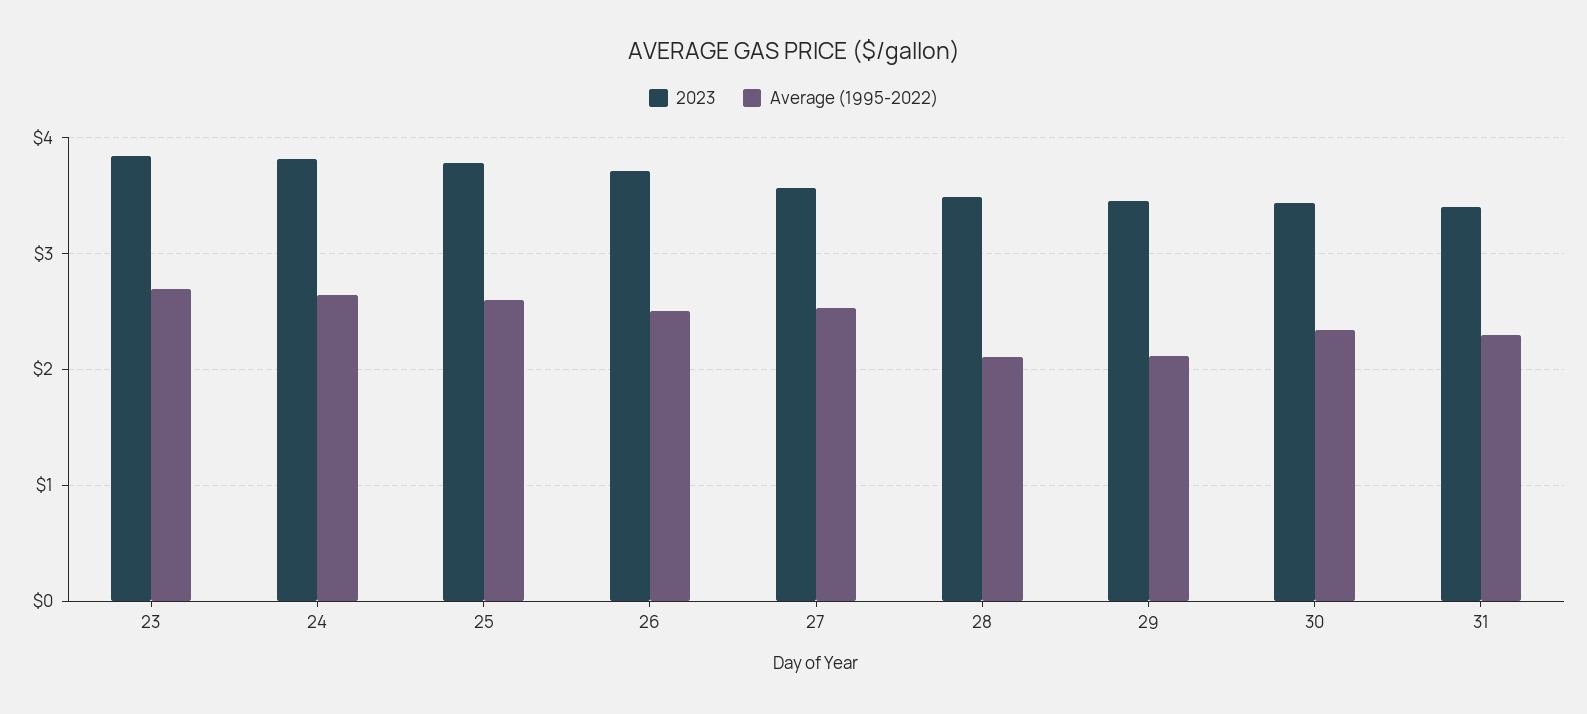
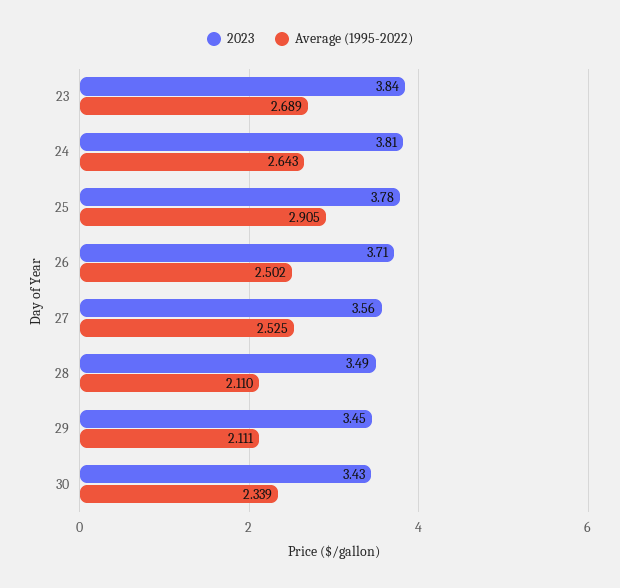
Average (1995-2022), 25: 2.6 -> 2.905
2023, 31: 3.4 -> none
Average (1995-2022), 31: 2.3 -> none

